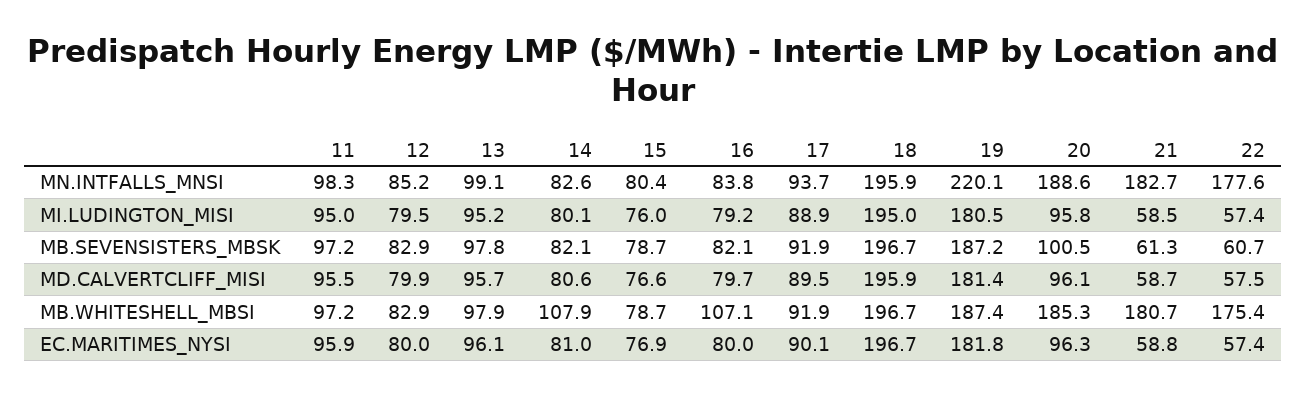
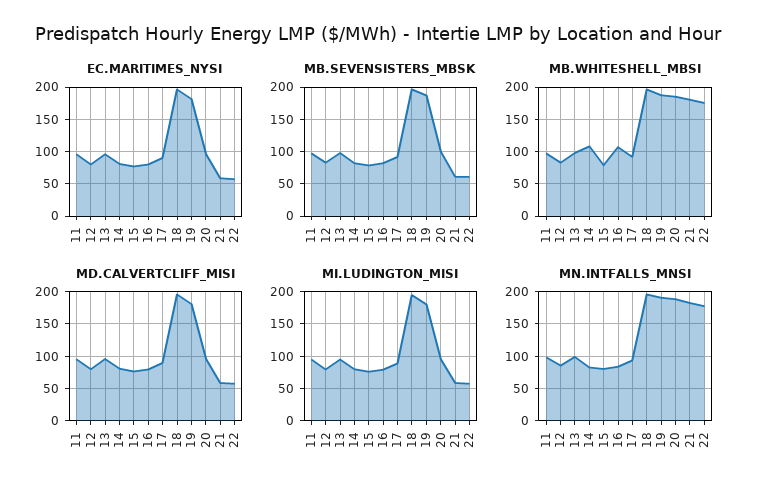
MN.INTFALLS_MNSI, 19: 220.1 -> 190

